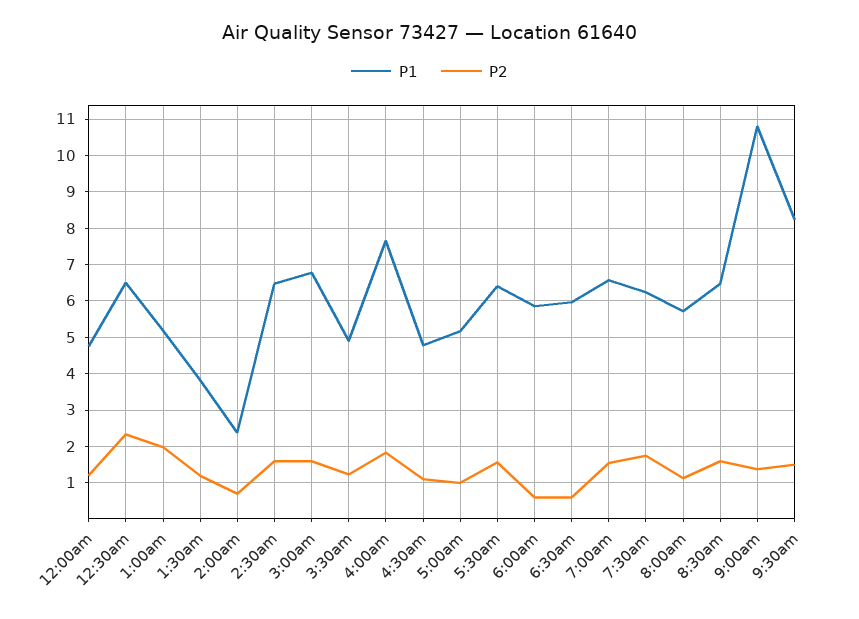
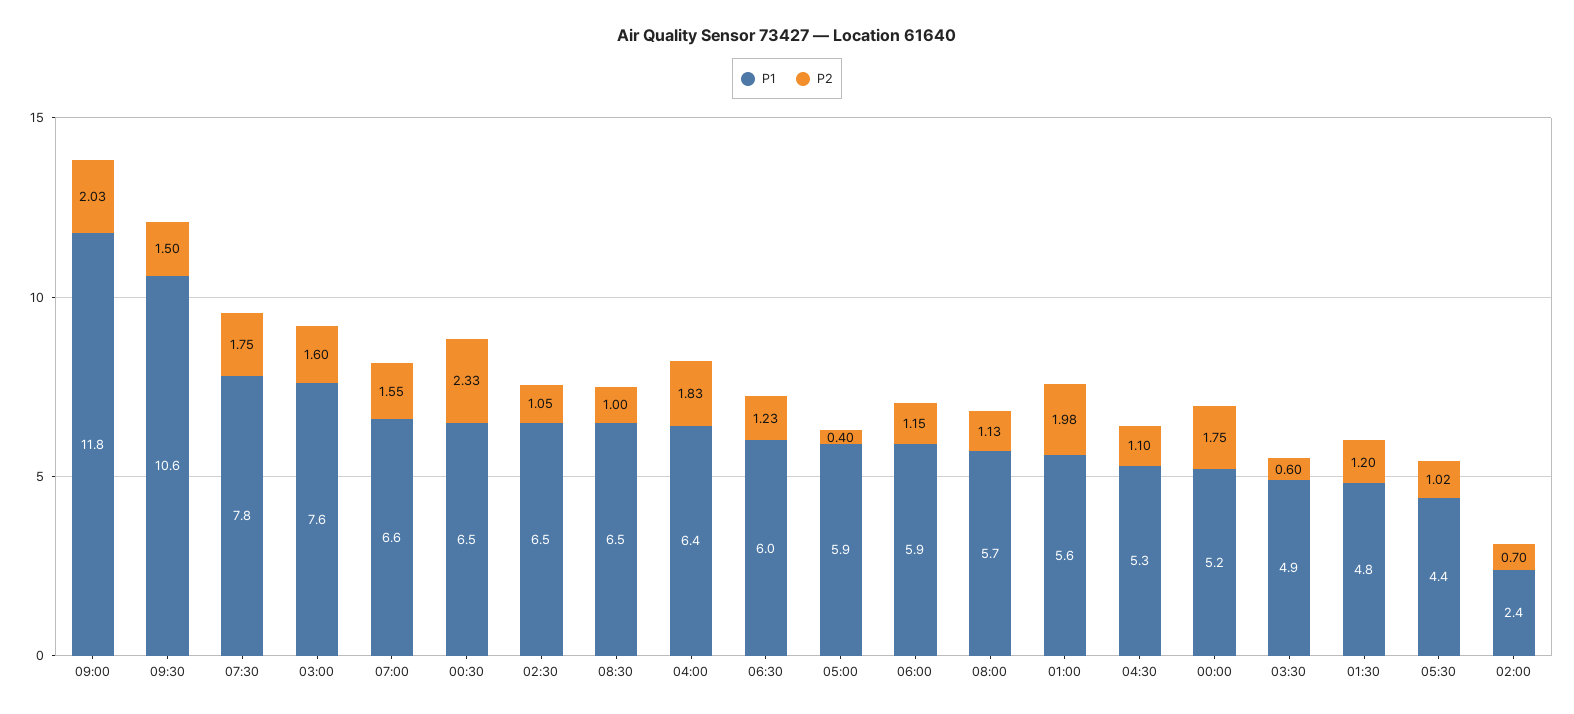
P1, 12:00am: 4.8 -> 5.2
P2, 12:00am: 1.2 -> 1.75
P1, 1:00am: 5.2 -> 5.6
P1, 1:30am: 3.8 -> 4.8
P2, 2:30am: 1.6 -> 1.05
P1, 3:00am: 6.8 -> 7.6
P2, 3:30am: 1.2 -> 0.6
P1, 4:00am: 7.6 -> 6.4
P1, 4:30am: 4.8 -> 5.3
P1, 5:00am: 5.2 -> 5.9
P2, 5:00am: 1 -> 0.4
P1, 5:30am: 6.4 -> 4.4
P2, 5:30am: 1.6 -> 1.02
P2, 6:00am: 0.6 -> 1.15
P2, 6:30am: 0.6 -> 1.23
P1, 7:30am: 6.2 -> 7.8
P2, 8:30am: 1.6 -> 1
P1, 9:00am: 10.8 -> 11.8
P2, 9:00am: 1.4 -> 2.03
P1, 9:30am: 8.2 -> 10.6

